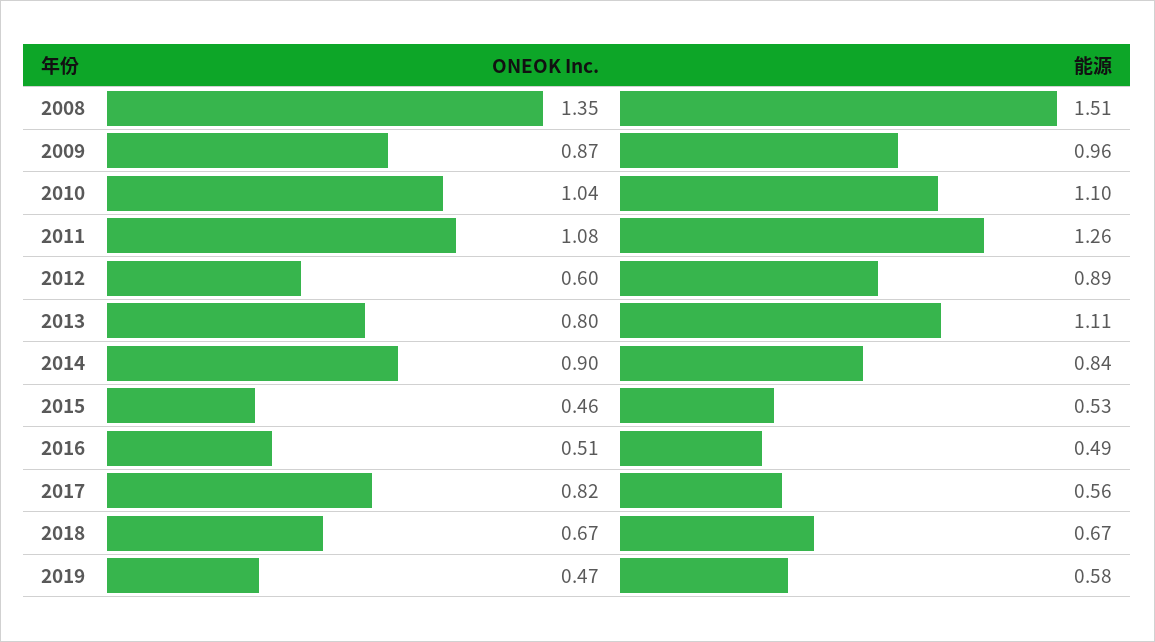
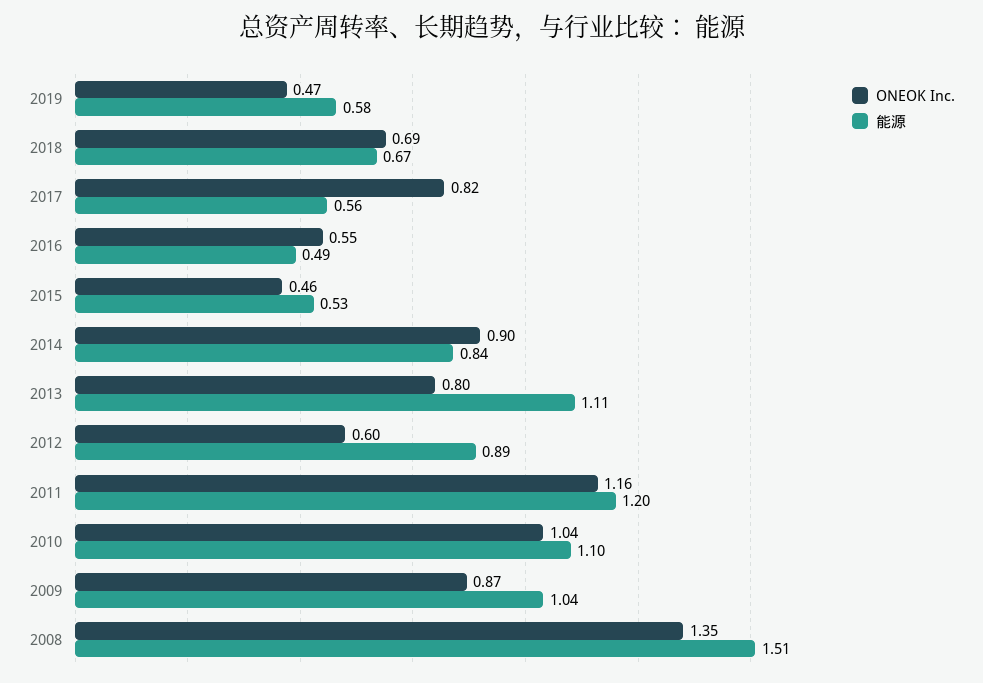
能源, 2009: 0.96 -> 1.04
ONEOK Inc., 2011: 1.08 -> 1.16
能源, 2011: 1.26 -> 1.2
ONEOK Inc., 2016: 0.51 -> 0.55
ONEOK Inc., 2018: 0.67 -> 0.69

